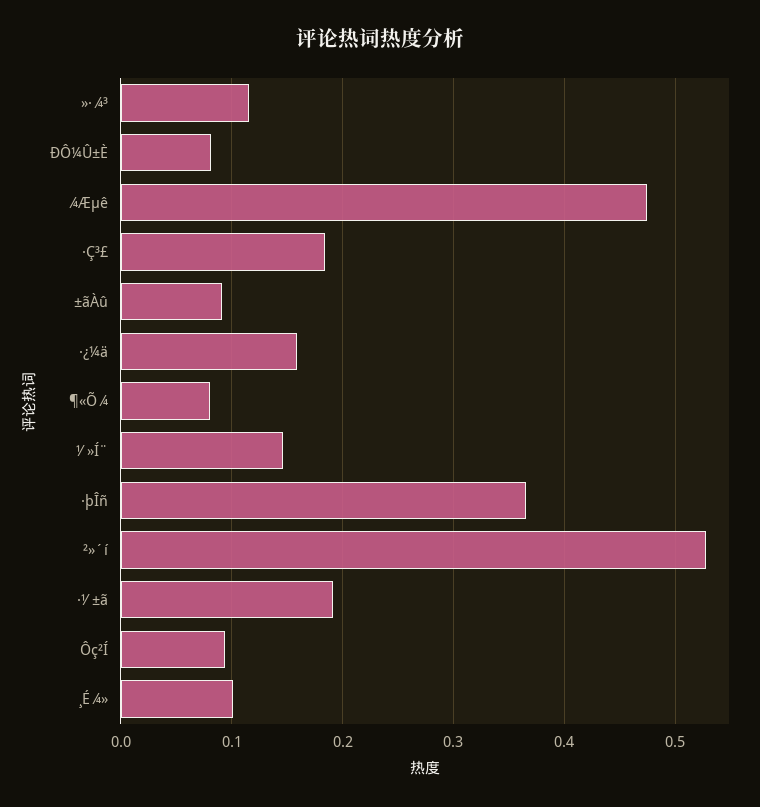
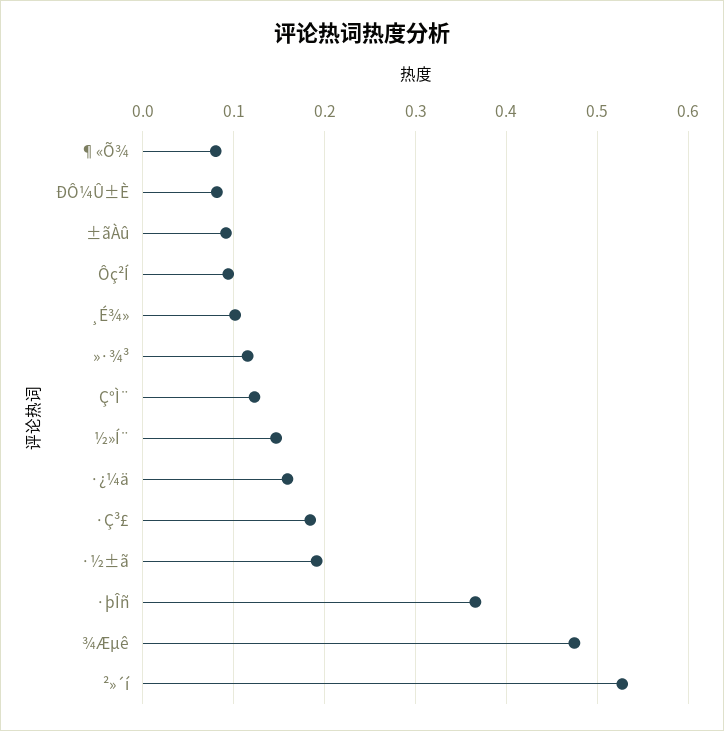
Ç°Ì¨: none -> 0.12

